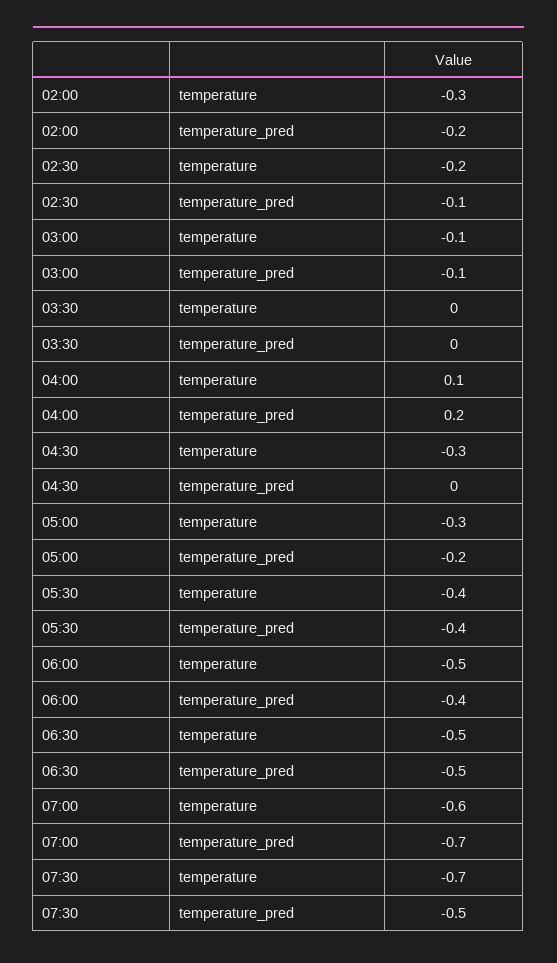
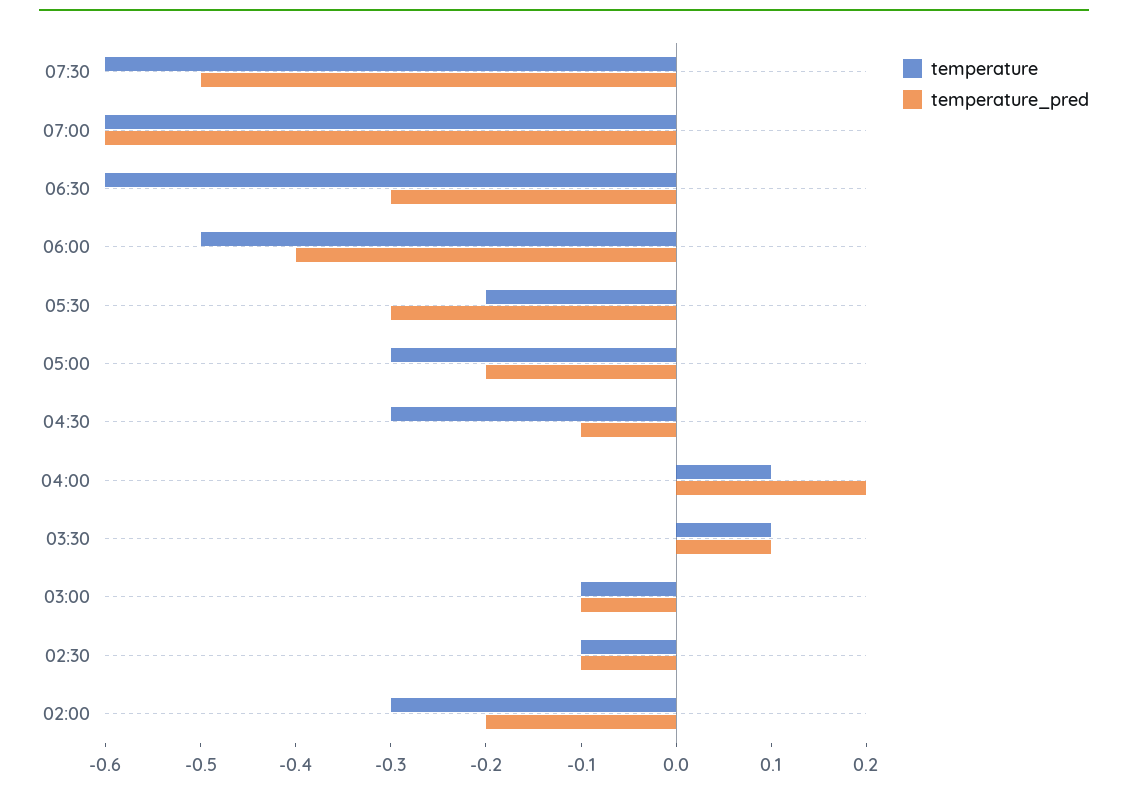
temperature, 02:30: -0.2 -> -0.1
temperature, 03:30: 0 -> 0.1
temperature_pred, 03:30: 0 -> 0.1
temperature_pred, 04:30: 0 -> -0.1
temperature, 05:30: -0.4 -> -0.2
temperature_pred, 05:30: -0.4 -> -0.3
temperature, 06:30: -0.5 -> -0.6
temperature_pred, 06:30: -0.5 -> -0.3
temperature_pred, 07:00: -0.7 -> -0.6
temperature, 07:30: -0.7 -> -0.6

